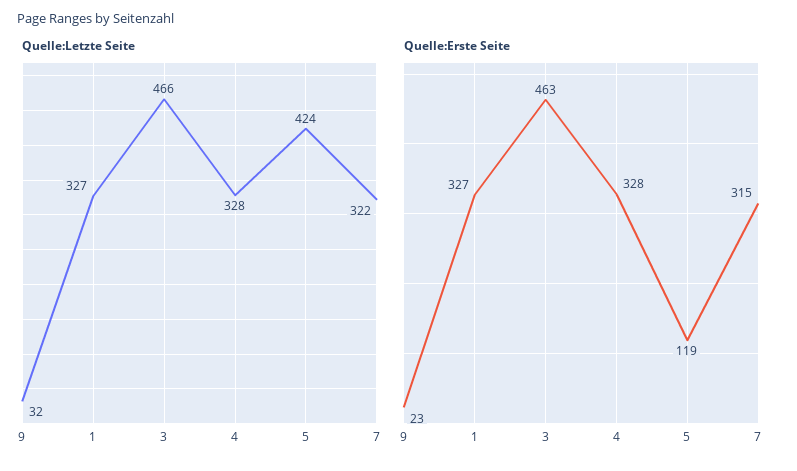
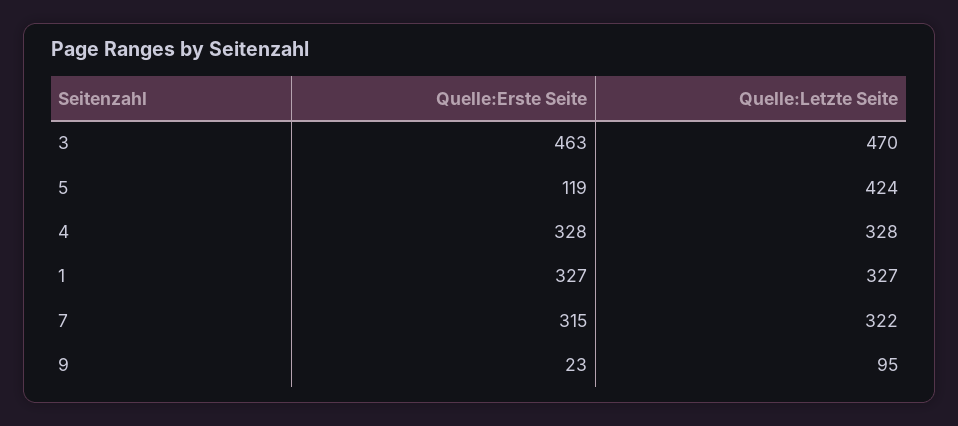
Quelle:Letzte Seite, 9: 32 -> 95
Quelle:Letzte Seite, 3: 466 -> 470

